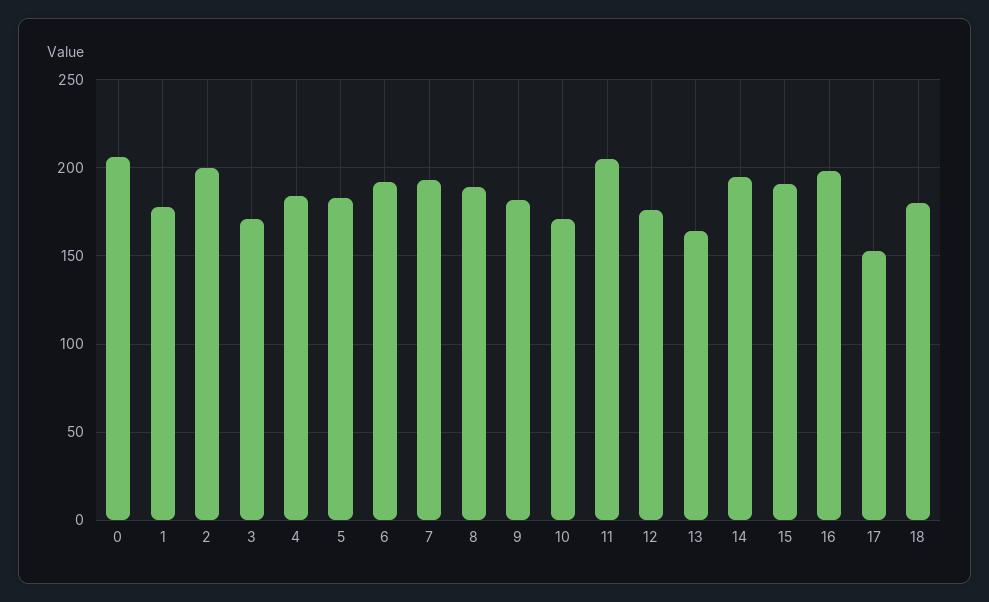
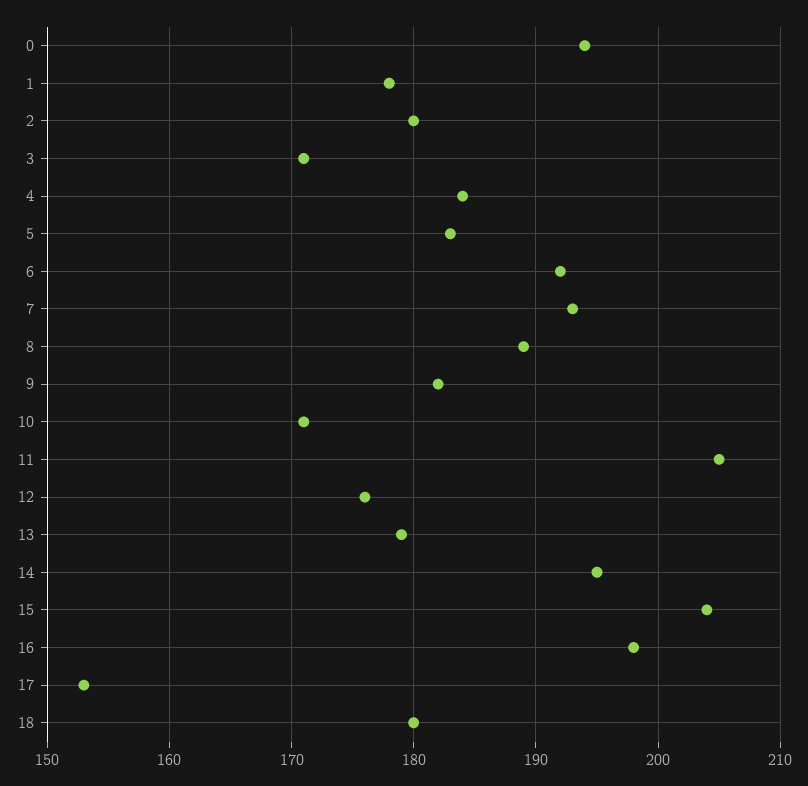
0: 205 -> 194
2: 200 -> 180
13: 165 -> 179
15: 190 -> 204

